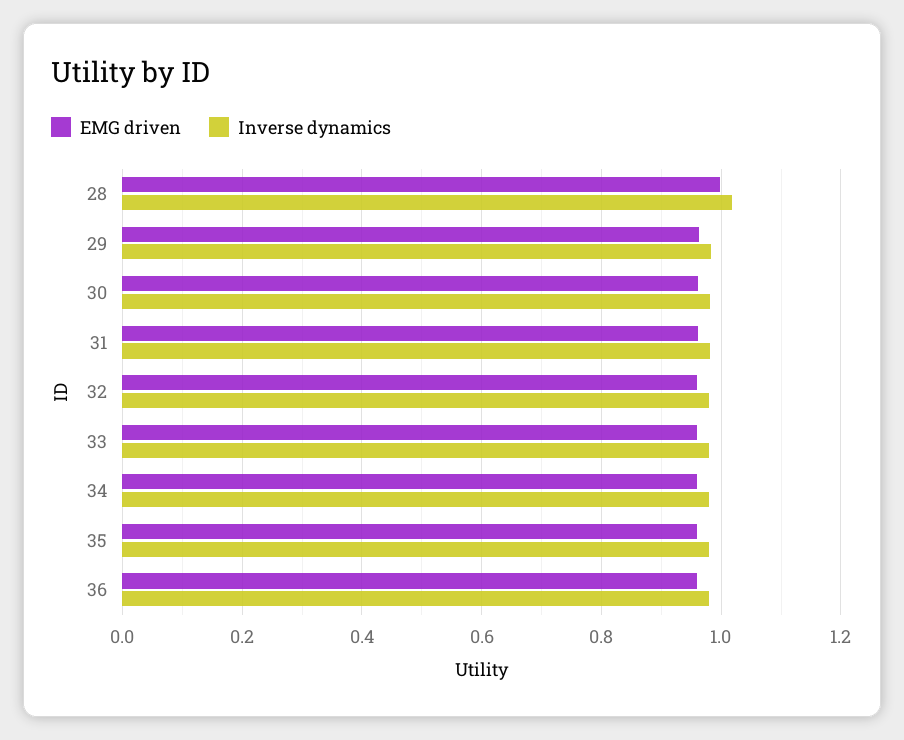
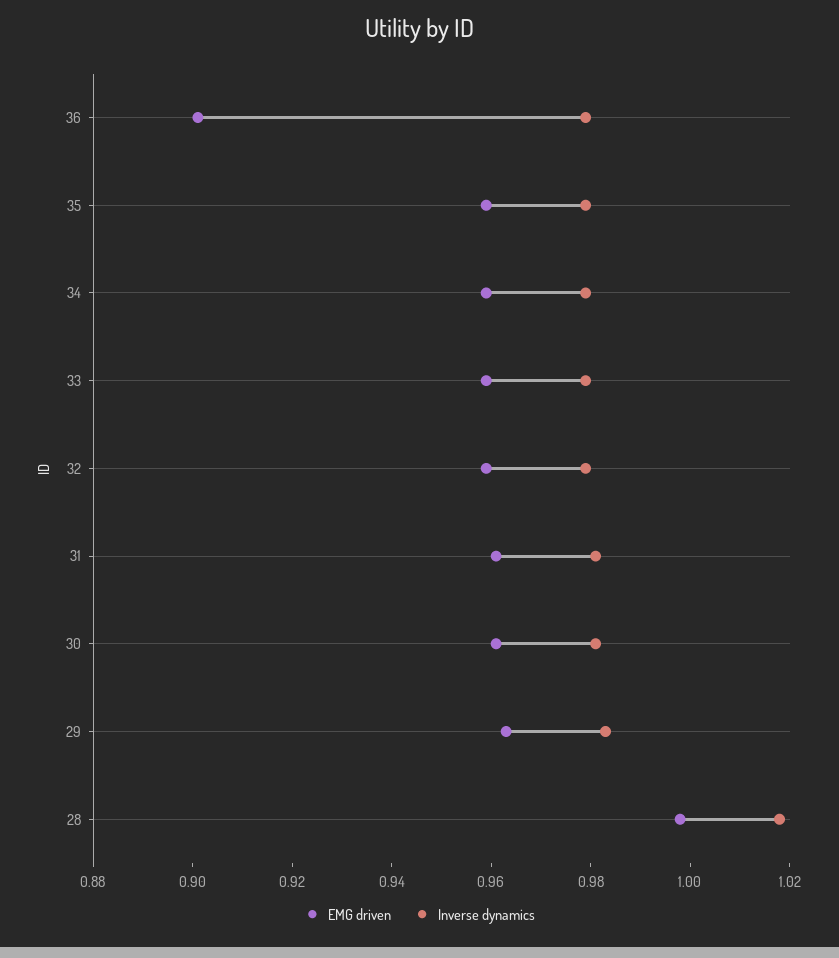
EMG driven, 36: 0.96 -> 0.9

